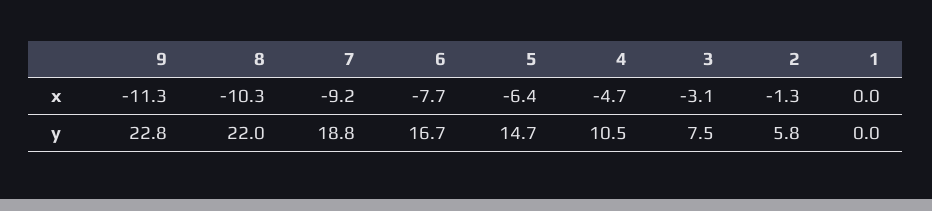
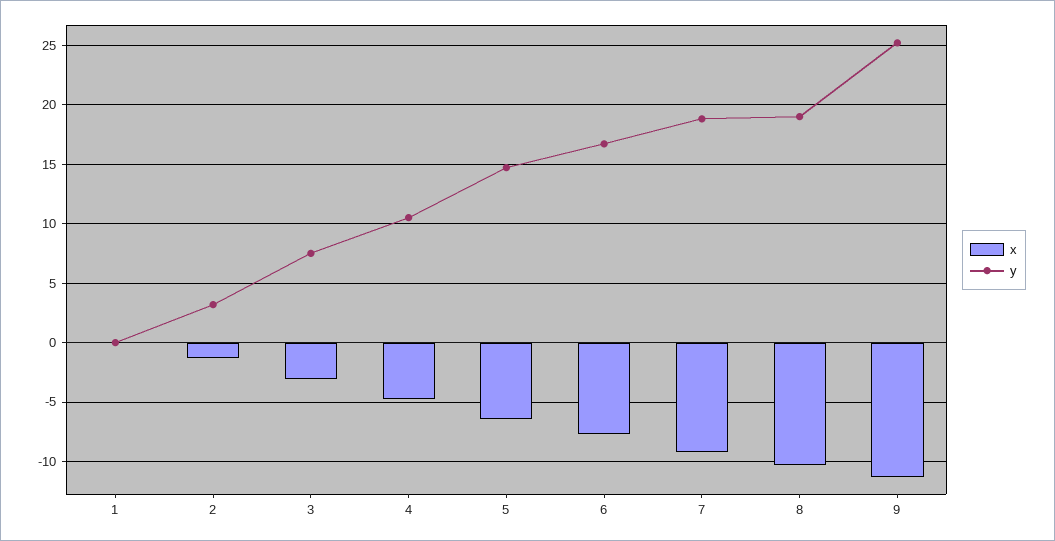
y, 9: 22.8 -> 25
y, 8: 22 -> 19
y, 2: 5.8 -> 3

